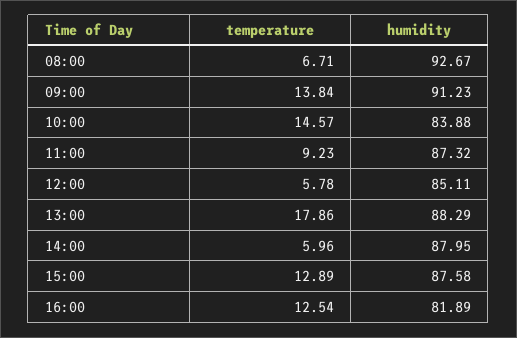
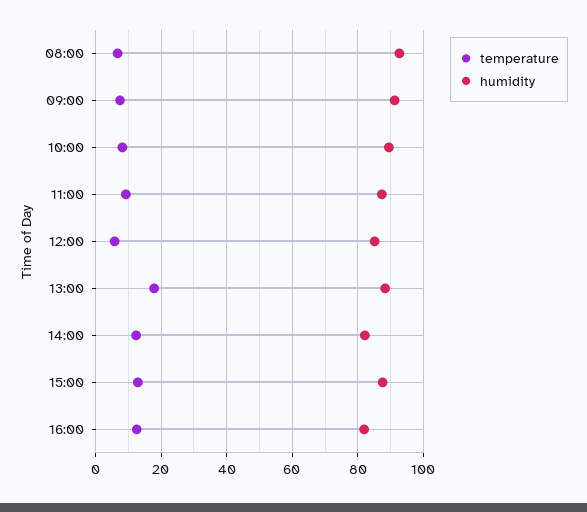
temperature, 09:00: 13.84 -> 8
temperature, 10:00: 14.57 -> 8
humidity, 10:00: 83.88 -> 90
temperature, 14:00: 5.96 -> 12
humidity, 14:00: 87.95 -> 82

